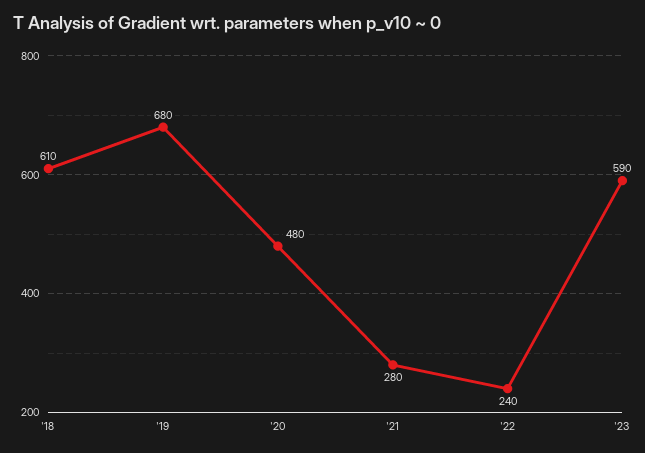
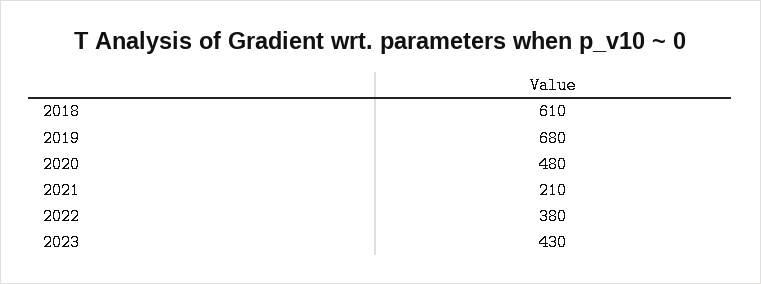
'21: 280 -> 210
'22: 240 -> 380
'23: 590 -> 430

